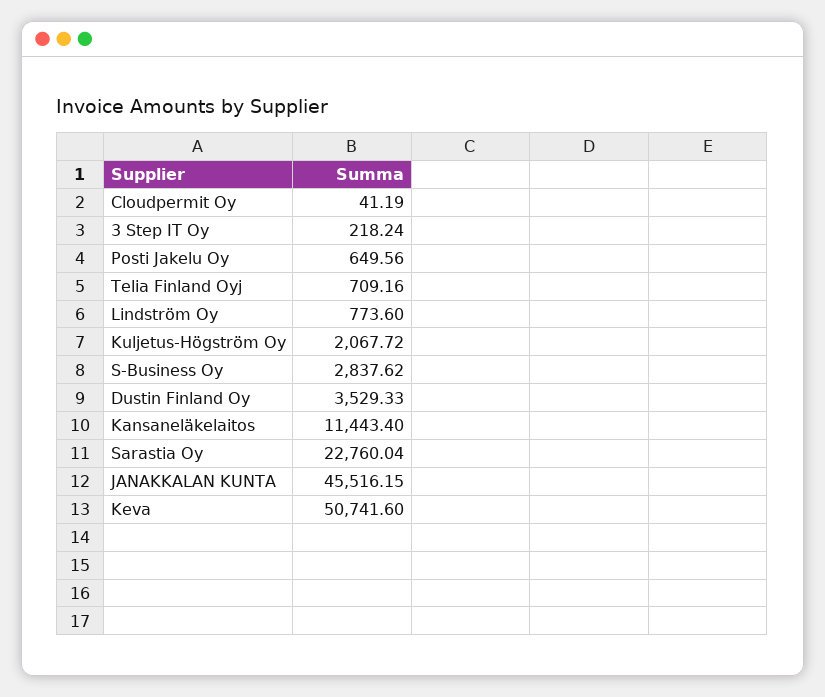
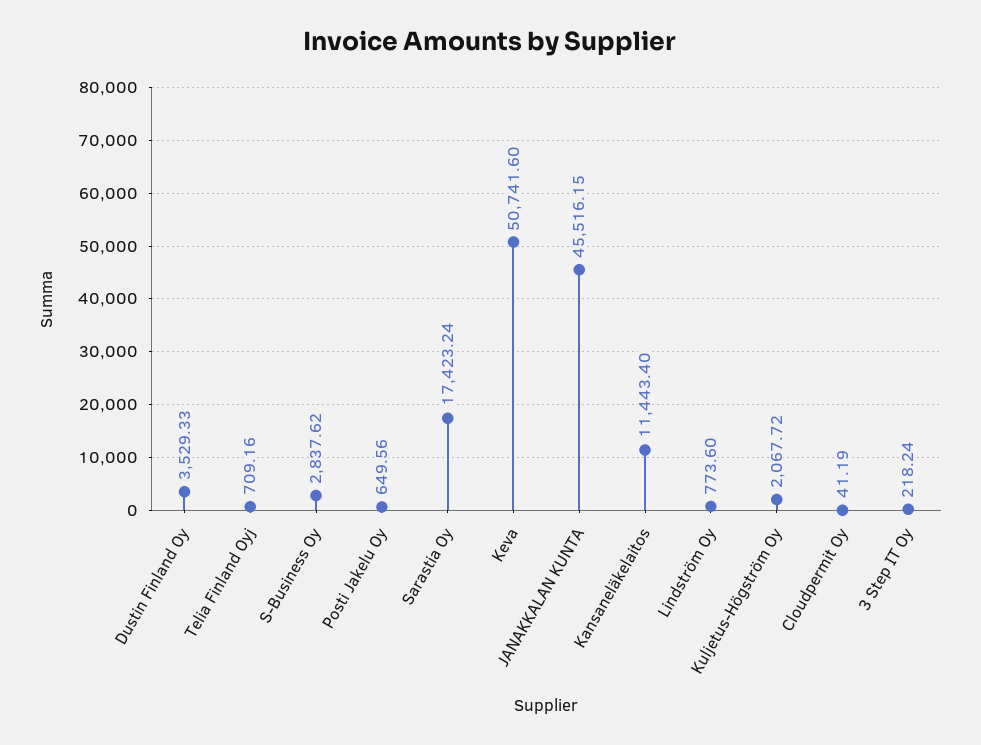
Sarastia Oy: 22760.04 -> 17423.24

